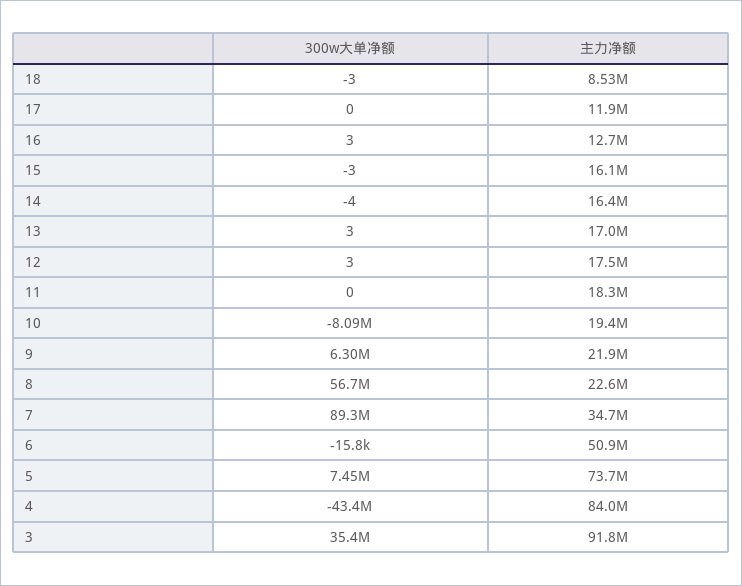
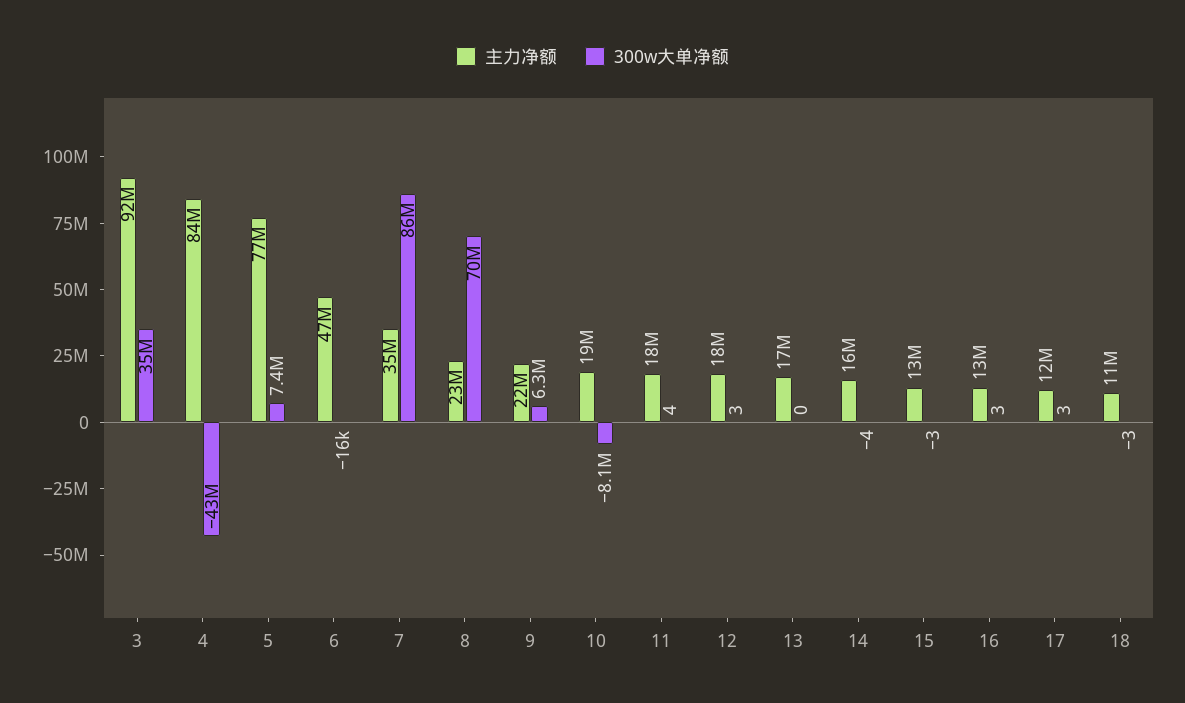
主力净额, 18: 8530000 -> 11000000
300w大单净额, 17: 0 -> 3
主力净额, 15: 16100000 -> 13000000
300w大单净额, 13: 3 -> 0
300w大单净额, 11: 0 -> 4
300w大单净额, 8: 56700000 -> 70000000
300w大单净额, 7: 89300000 -> 86000000
主力净额, 6: 50900000 -> 47000000
主力净额, 5: 73700000 -> 77000000

